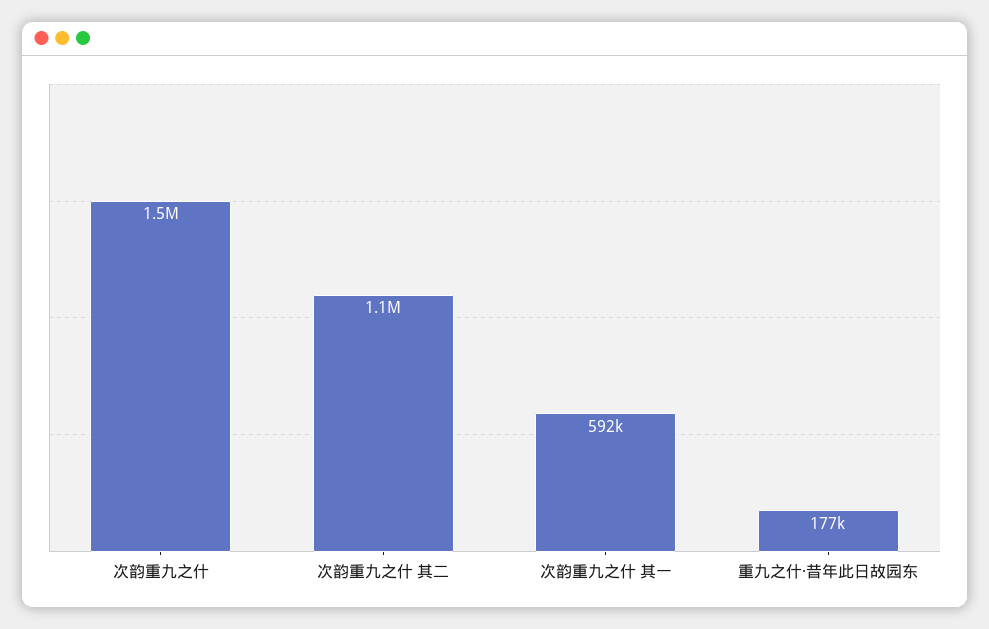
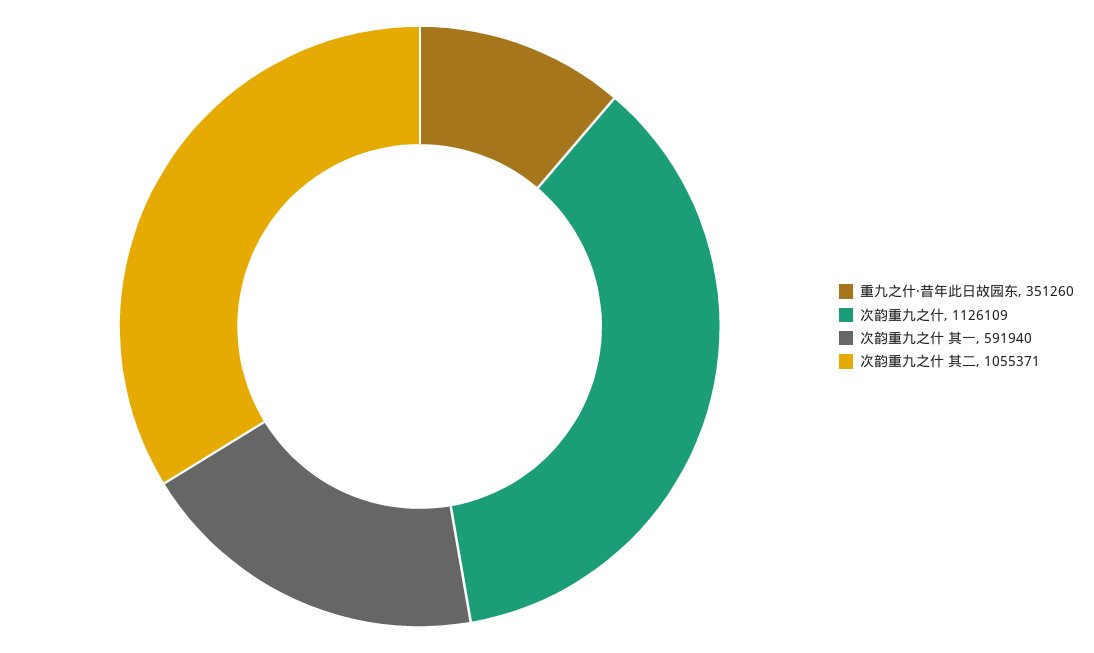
次韵重九之什: 1500000 -> 1126109
重九之什·昔年此日故园东: 177000 -> 351260

